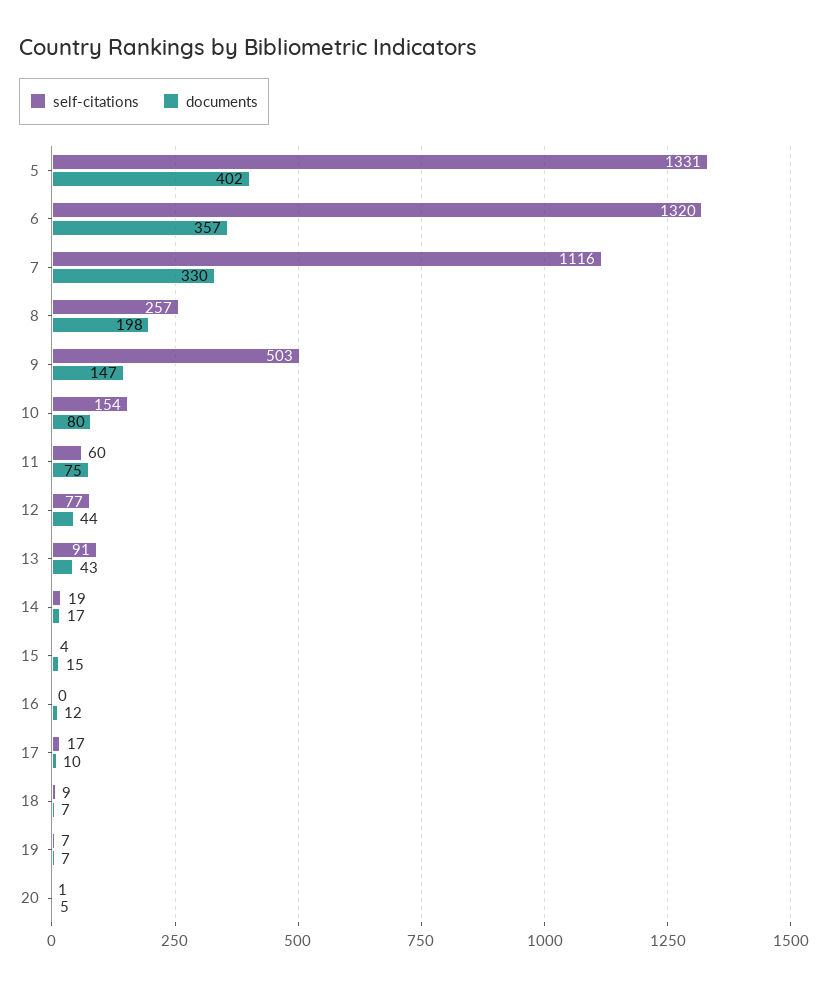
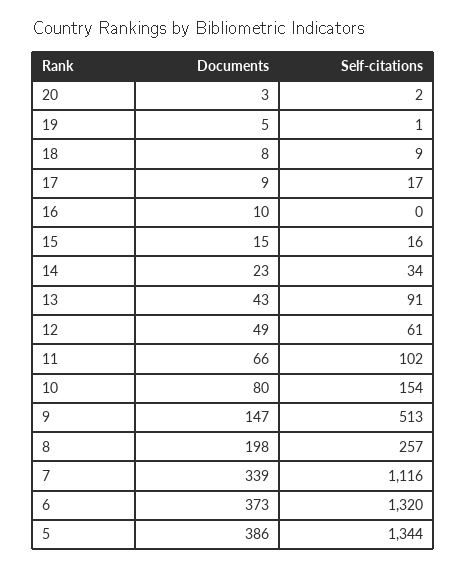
self-citations, 5: 1331 -> 1344
documents, 5: 402 -> 386
documents, 6: 357 -> 373
documents, 7: 330 -> 339
self-citations, 9: 503 -> 513
self-citations, 11: 60 -> 102
documents, 11: 75 -> 66
self-citations, 12: 77 -> 61
documents, 12: 44 -> 49
self-citations, 14: 19 -> 34
documents, 14: 17 -> 23
self-citations, 15: 4 -> 16
documents, 16: 12 -> 10
documents, 17: 10 -> 9
documents, 18: 7 -> 8
self-citations, 19: 7 -> 1
documents, 19: 7 -> 5
self-citations, 20: 1 -> 2
documents, 20: 5 -> 3

